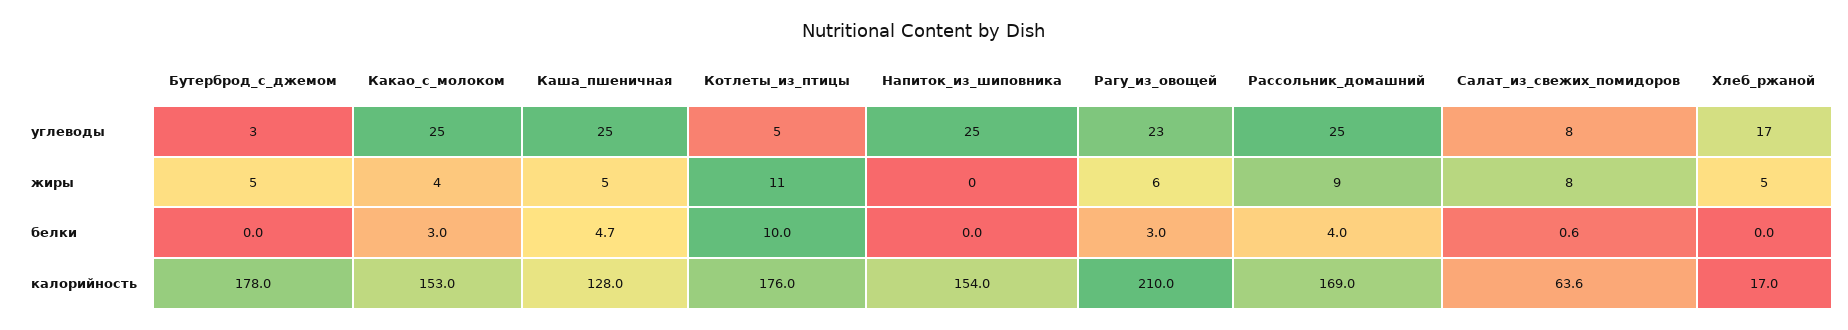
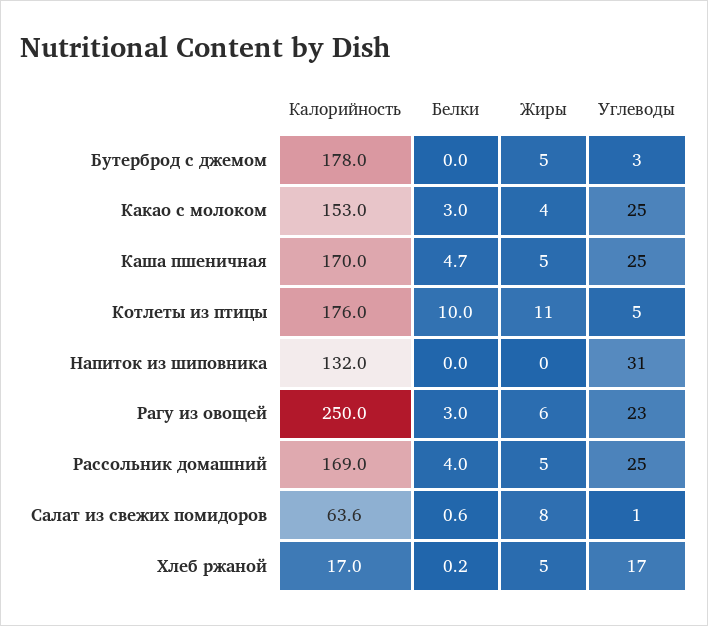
Напиток_из_шиповника, углеводы: 25 -> 31
Салат_из_свежих_помидоров, углеводы: 8 -> 1
Рассольник_домашний, жиры: 9 -> 5
Хлеб_ржаной, белки: 0 -> 0.2
Каша_пшеничная, калорийность: 128 -> 170
Напиток_из_шиповника, калорийность: 154 -> 132
Рагу_из_овощей, калорийность: 210 -> 250

